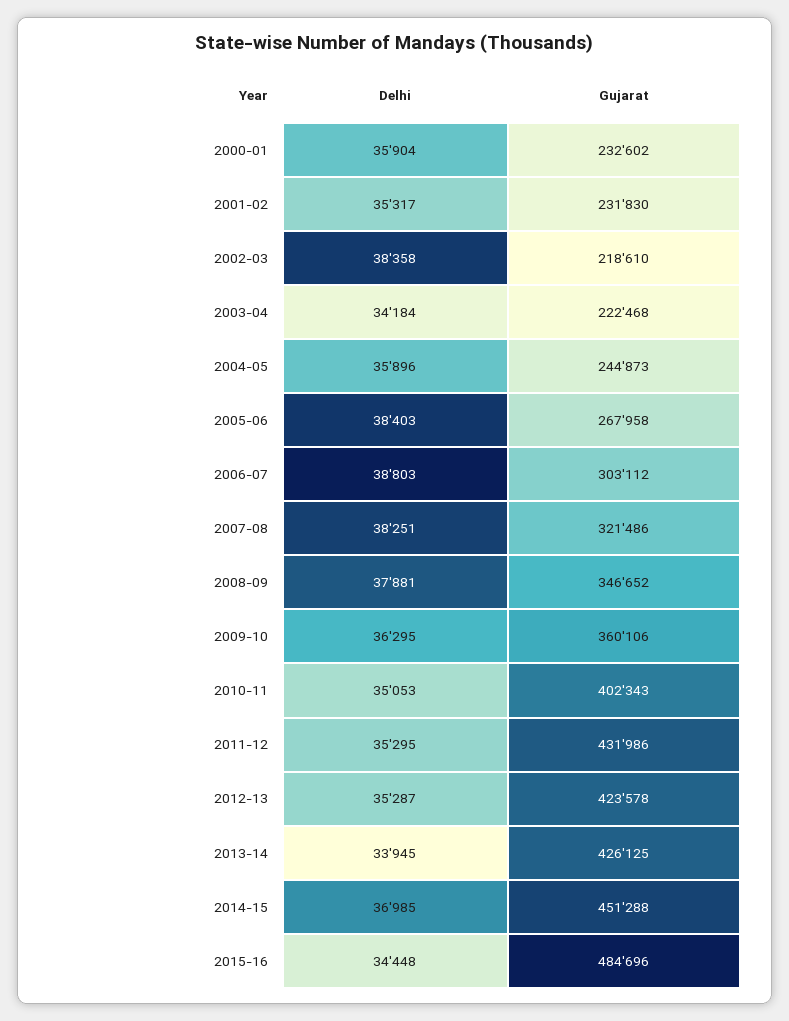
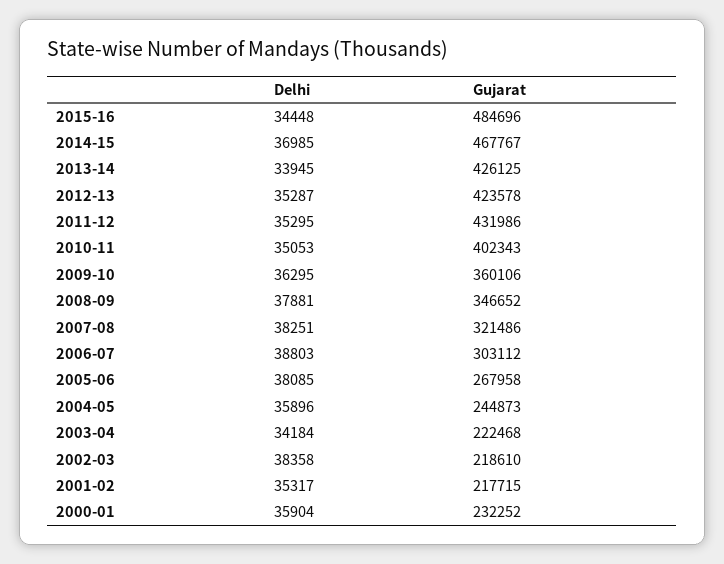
Gujarat, 2000-01: 232602 -> 232252
Gujarat, 2001-02: 231830 -> 217715
Delhi, 2005-06: 38403 -> 38085
Gujarat, 2014-15: 451288 -> 467767

